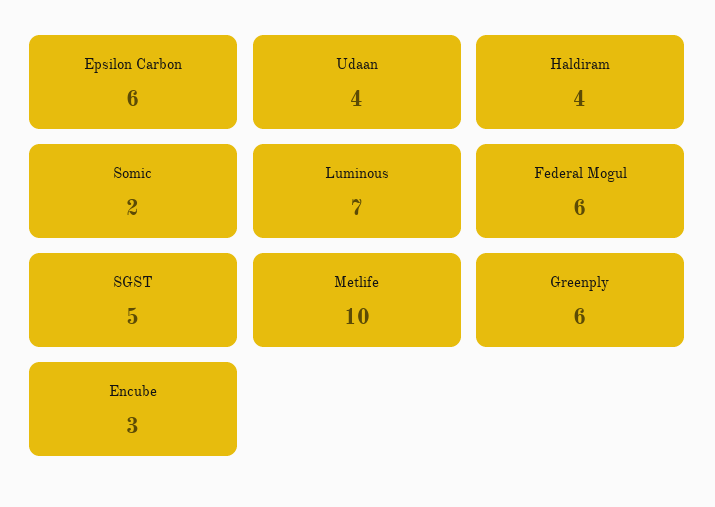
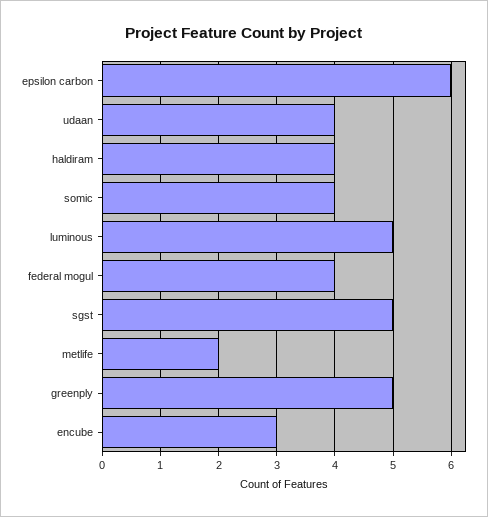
Somic: 2 -> 4
Luminous: 7 -> 5
Federal Mogul: 6 -> 4
Metlife: 10 -> 2
Greenply: 6 -> 5

